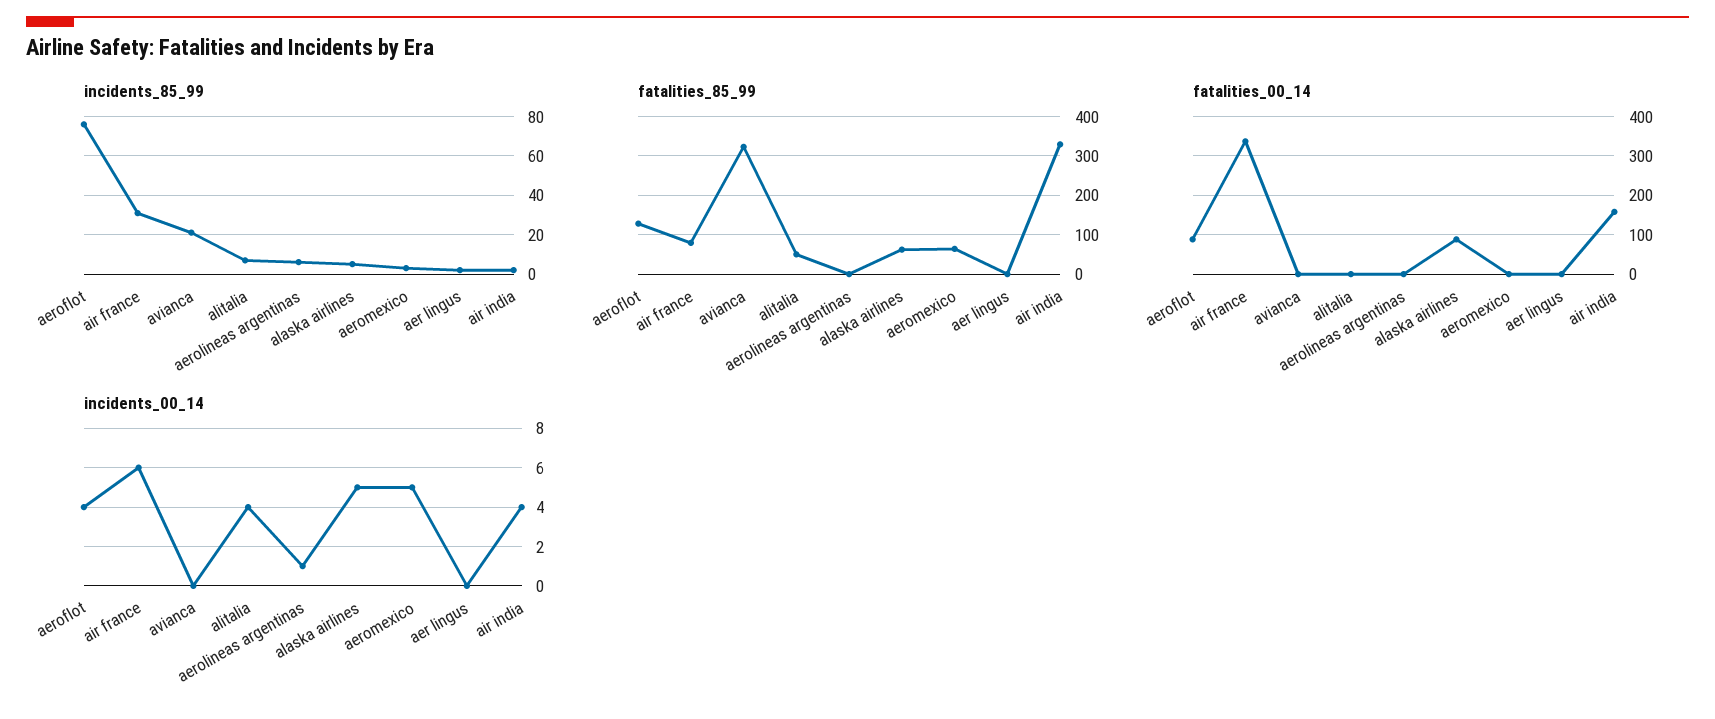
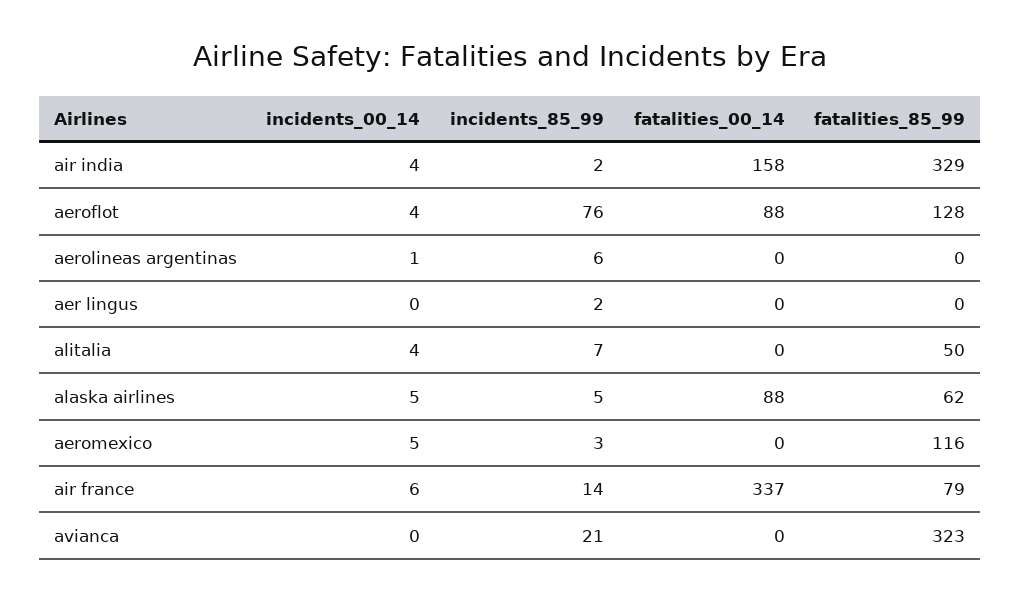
incidents_85_99, air france: 30 -> 14
fatalities_85_99, aeromexico: 60 -> 116

